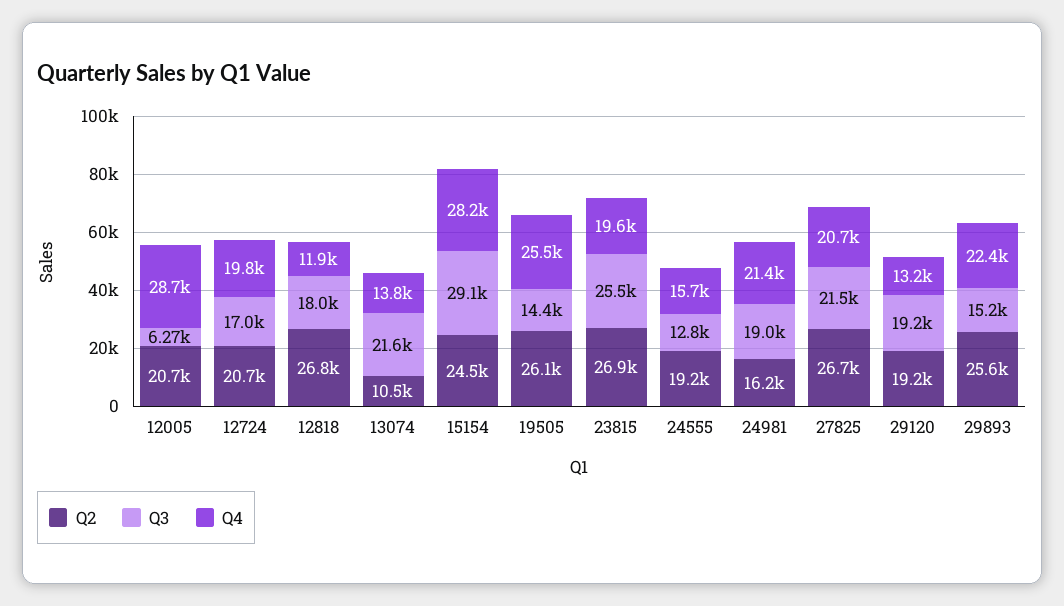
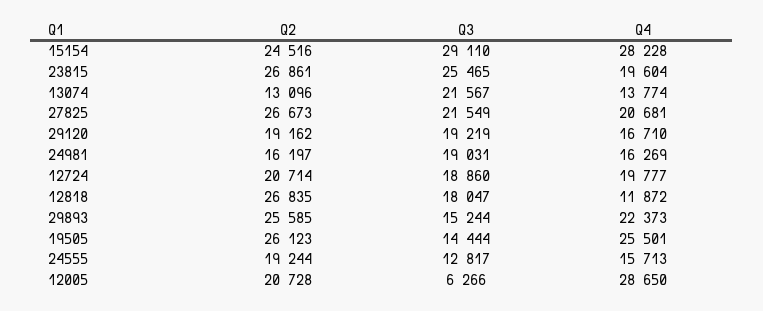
Q3, 12724: 17000 -> 18860
Q2, 13074: 10500 -> 13096
Q4, 24981: 21400 -> 16269
Q4, 29120: 13200 -> 16710

